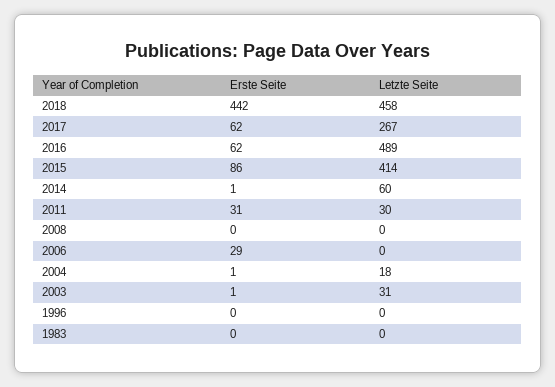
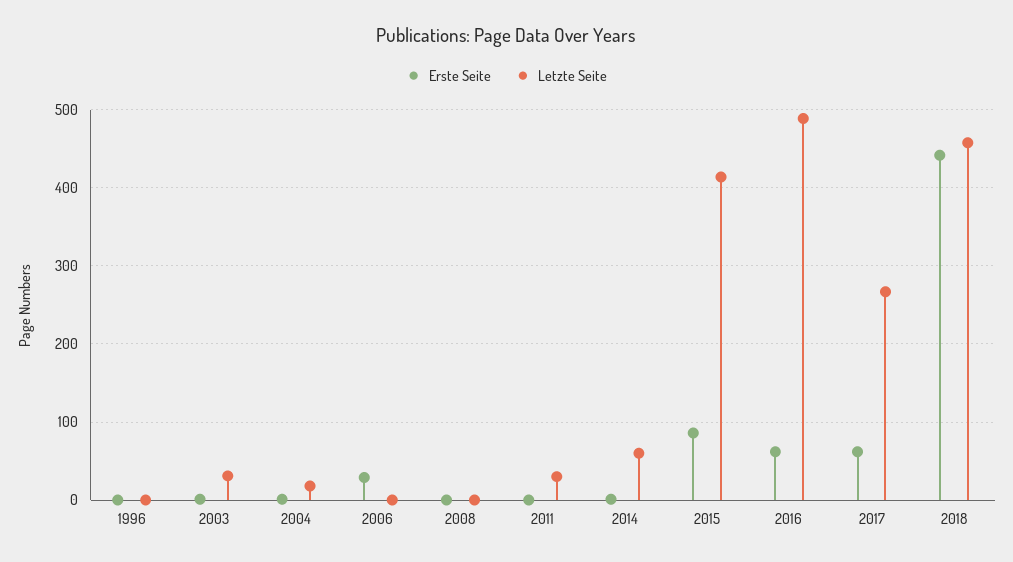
Erste Seite, 2011: 31 -> 0
Erste Seite, 1983: 0 -> none
Letzte Seite, 1983: 0 -> none

